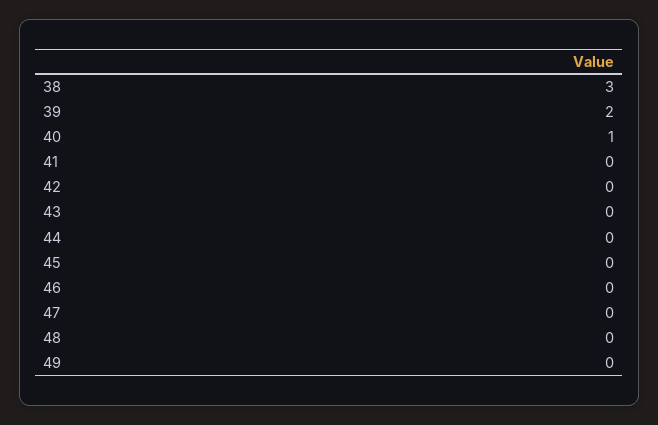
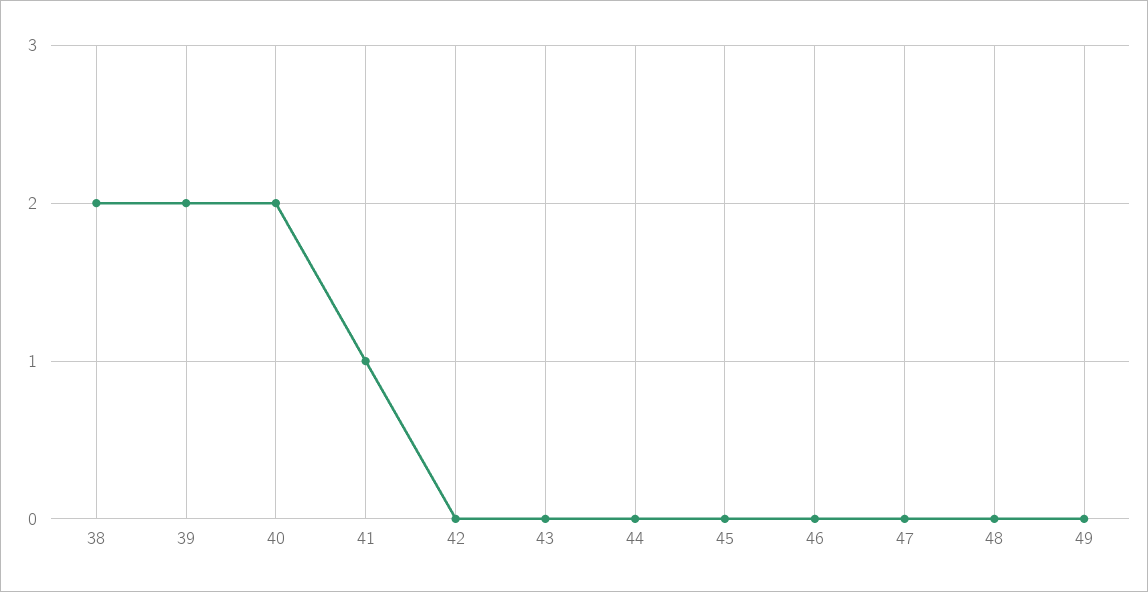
38: 3 -> 2
40: 1 -> 2
41: 0 -> 1

